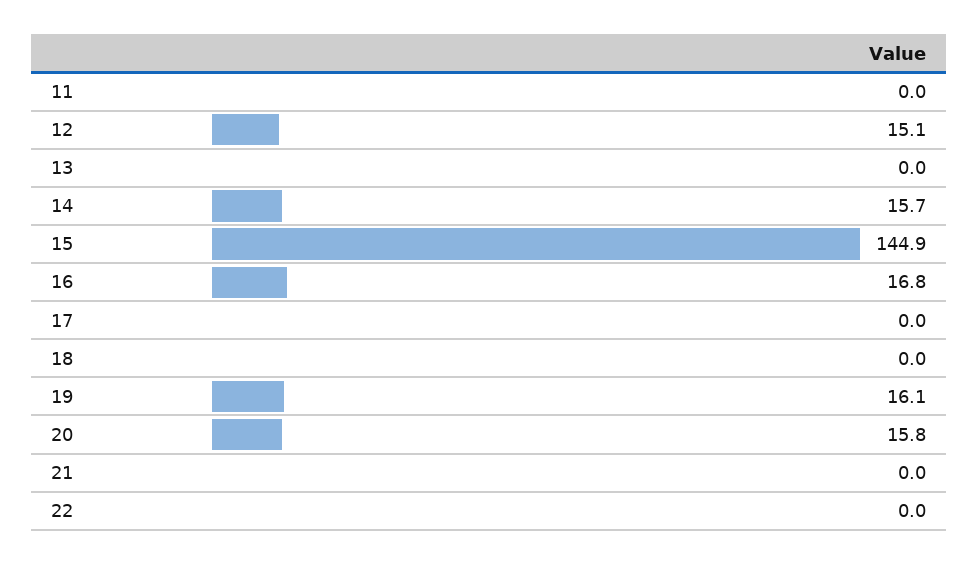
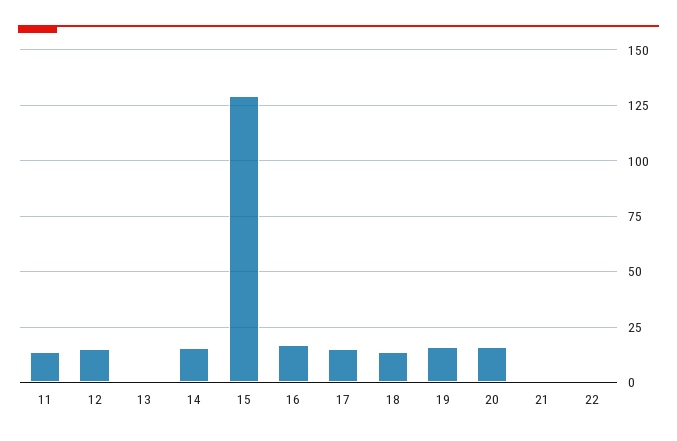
11: 0 -> 15
15: 144.9 -> 130
17: 0 -> 15
18: 0 -> 15

